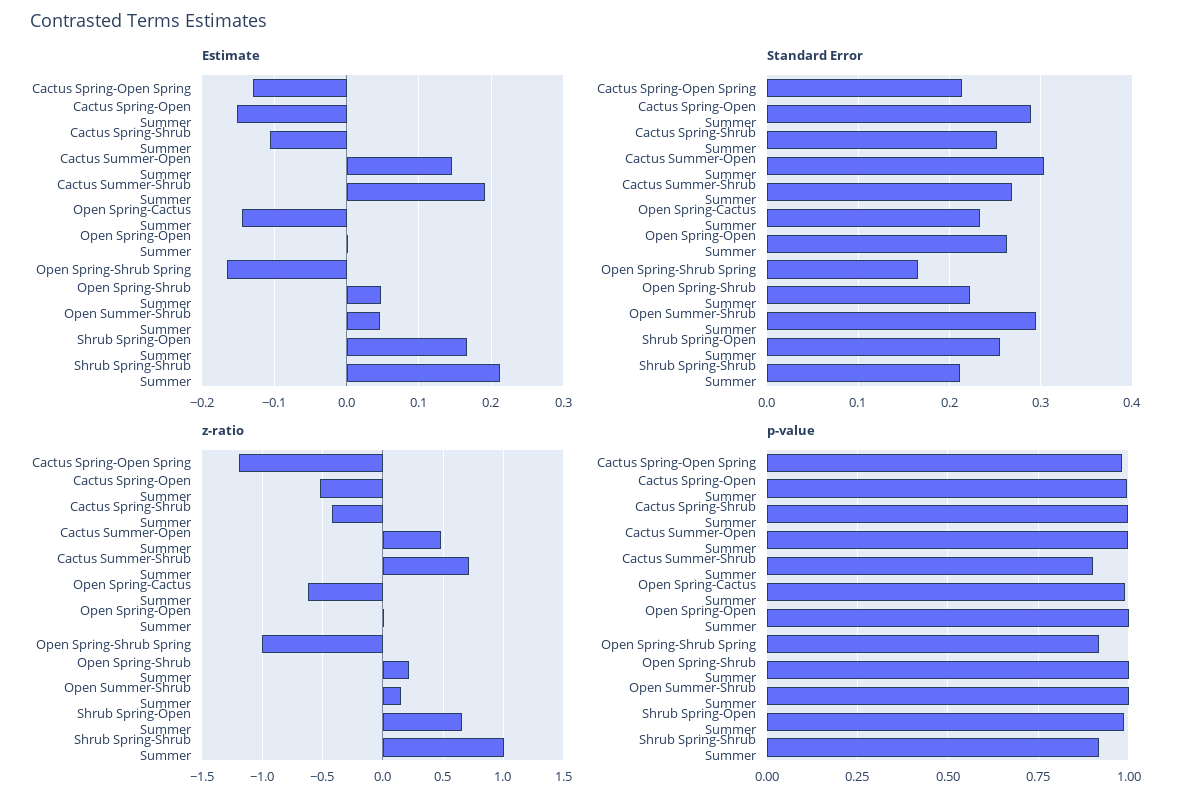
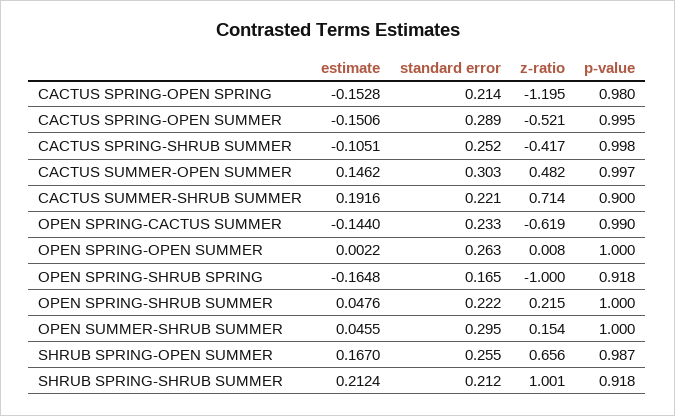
Estimate, Cactus Spring-Open Spring: -0.13 -> -0.1528
Standard Error, Cactus Summer-Shrub Summer: 0.27 -> 0.221

